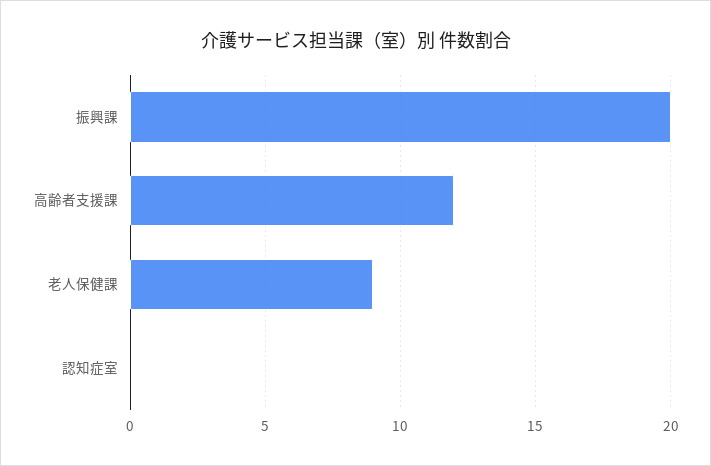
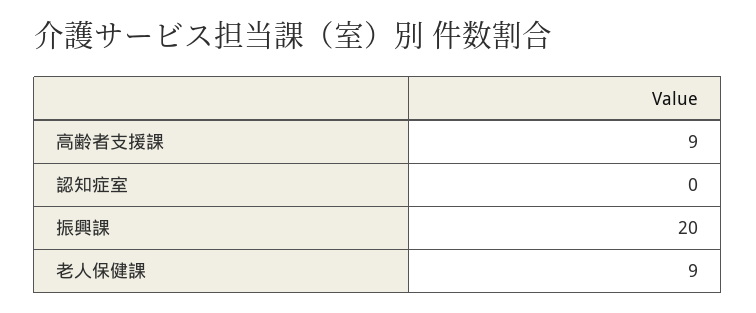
高齢者支援課: 12 -> 9

